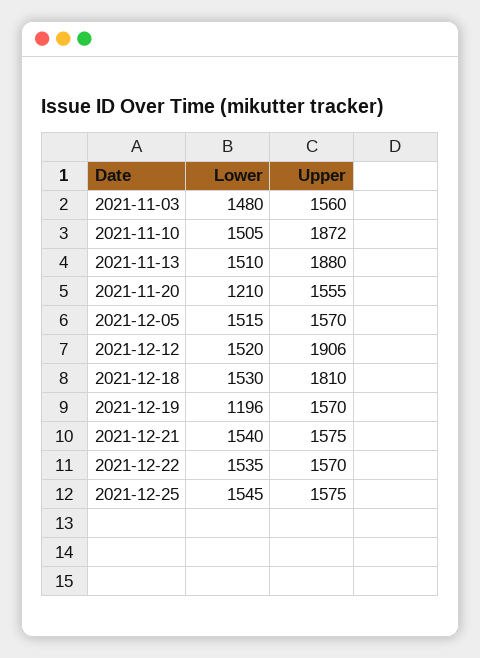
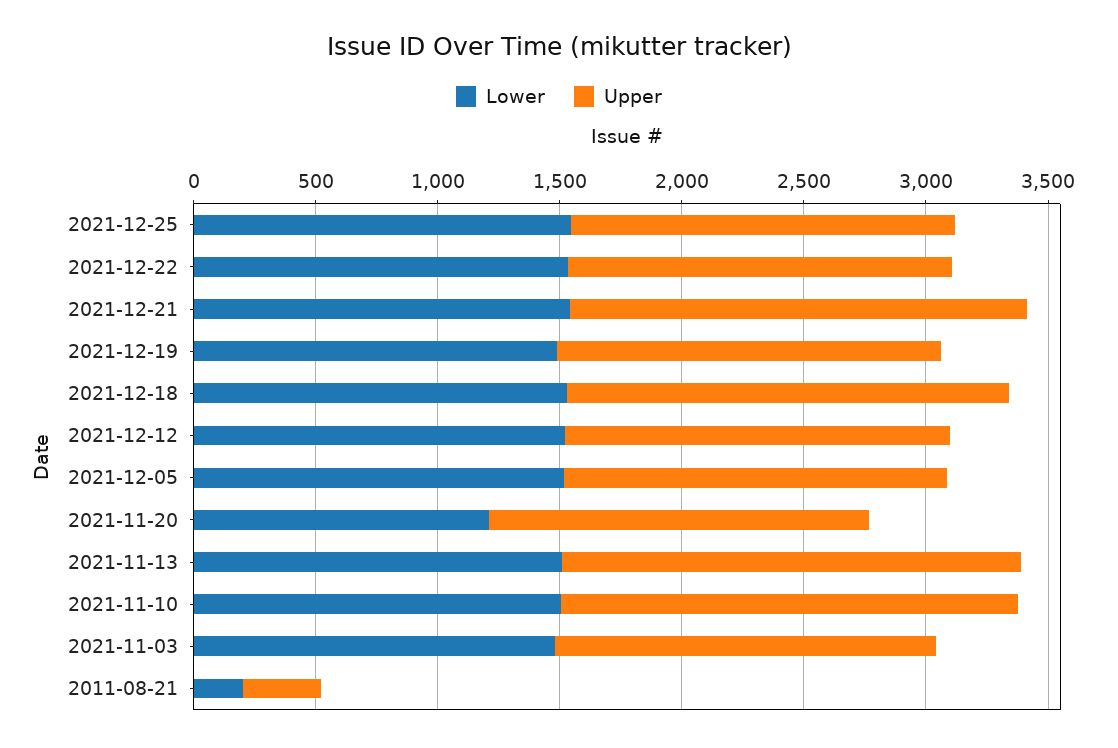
Upper, 2021-12-12: 1906 -> 1600
Lower, 2021-12-19: 1196 -> 1500
Upper, 2021-12-21: 1575 -> 1900
Lower, 2011-08-21: none -> 200
Upper, 2011-08-21: none -> 300

